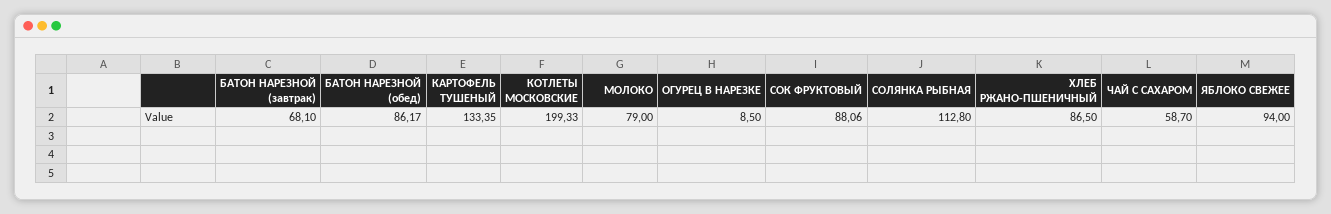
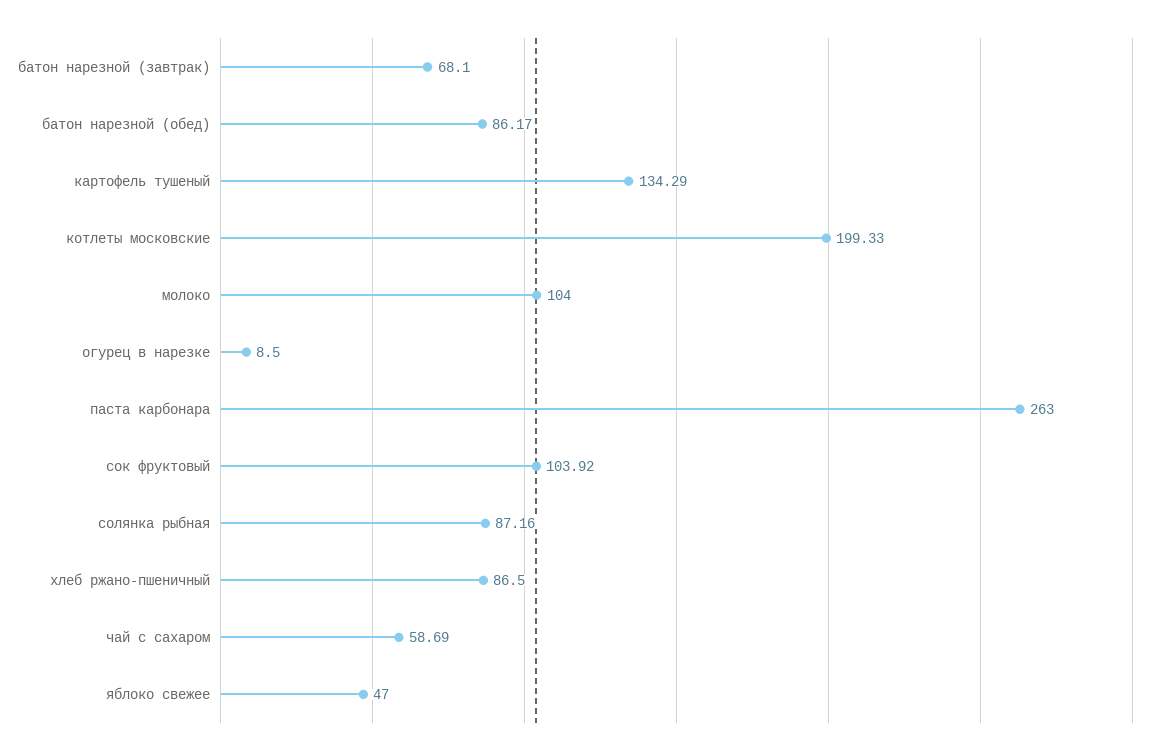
КАРТОФЕЛЬ ТУШЕНЫЙ: 133.35 -> 134.29
МОЛОКО: 79 -> 104
СОК ФРУКТОВЫЙ: 88.06 -> 103.92
СОЛЯНКА РЫБНАЯ: 112.8 -> 87.16
ЧАЙ С САХАРОМ: 58.7 -> 58.69
ЯБЛОКО СВЕЖЕЕ: 94 -> 47
паста карбонара: none -> 263

